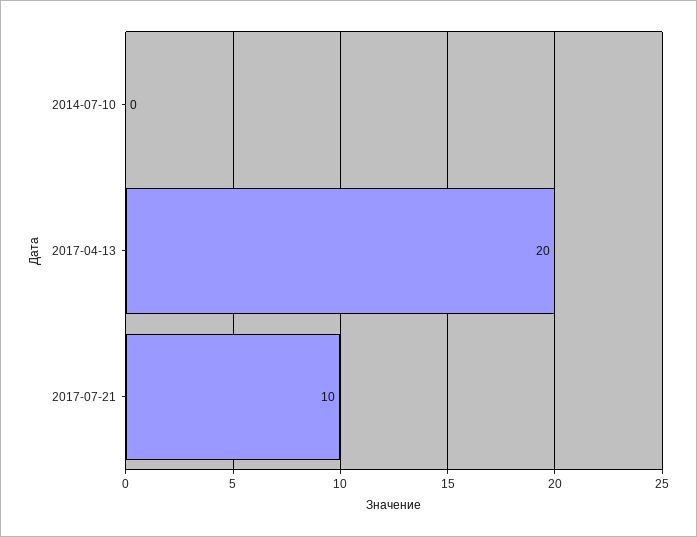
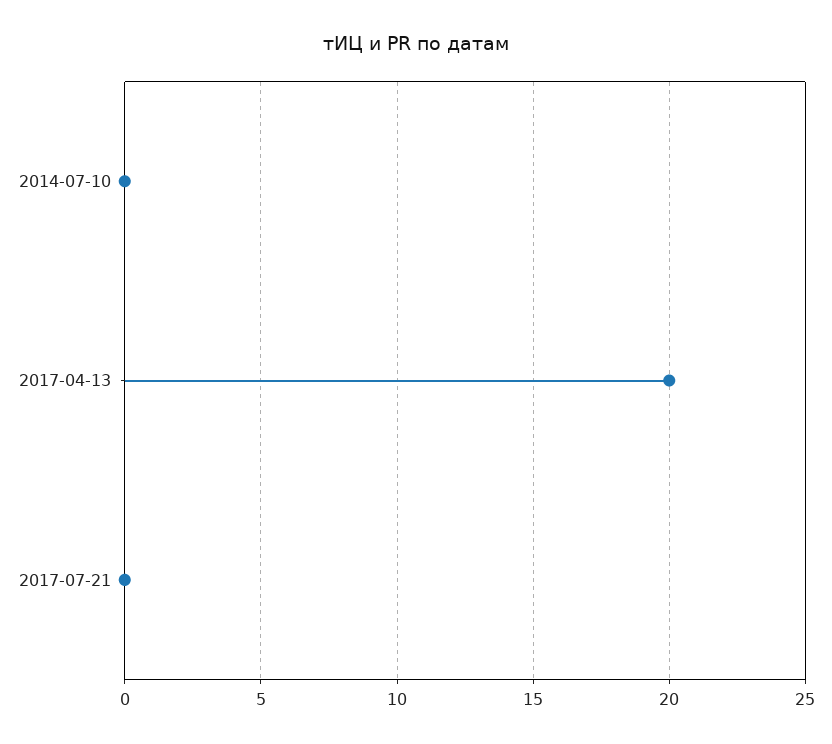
2017-07-21: 10 -> 0

